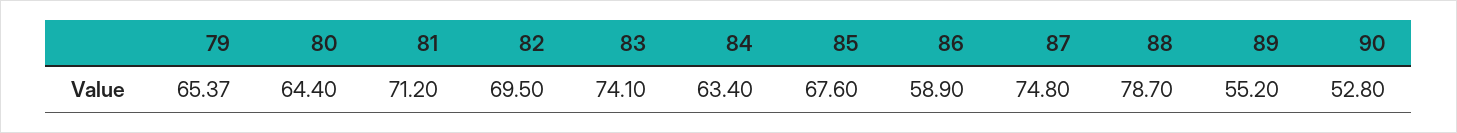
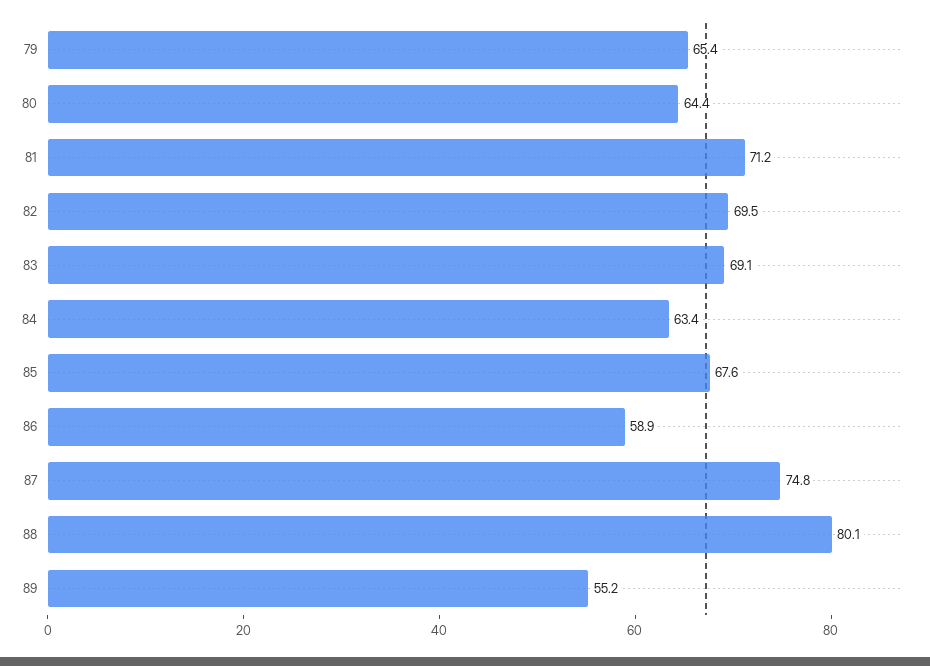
83: 74.1 -> 69.1
88: 78.7 -> 80.1
90: 52.8 -> none

